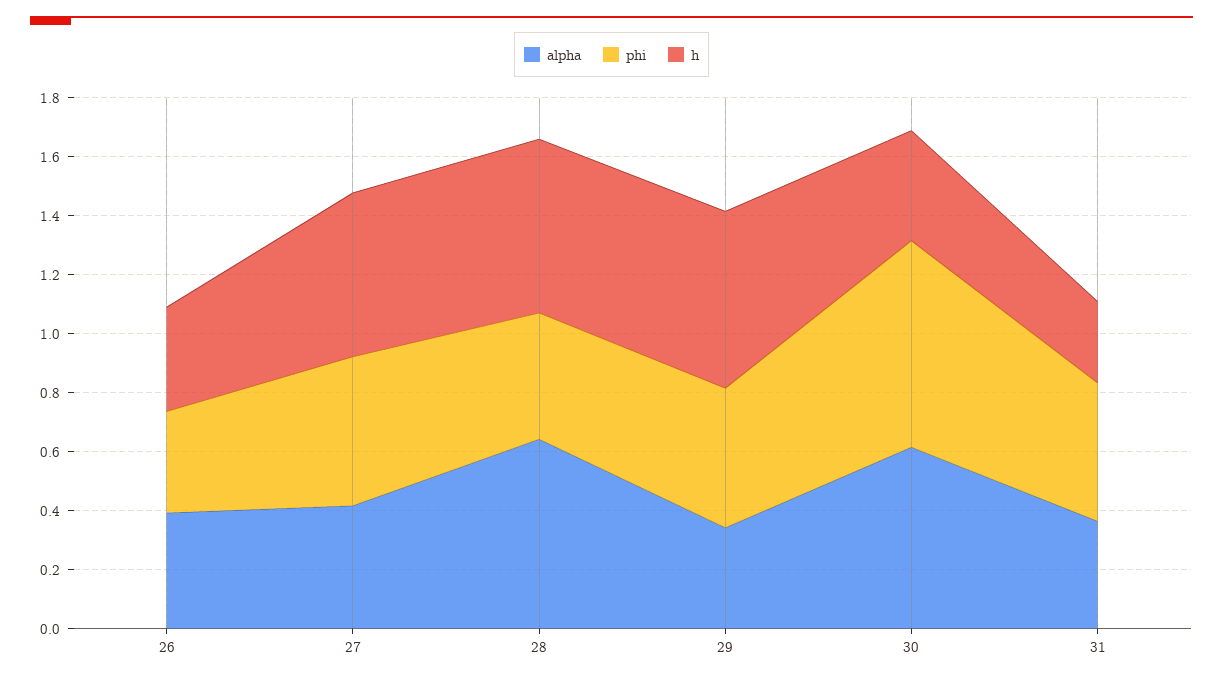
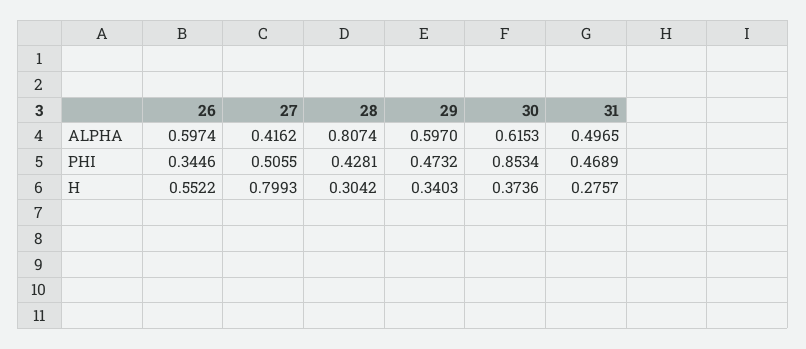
alpha, 26: 0.4 -> 0.5974
h, 26: 0.35 -> 0.5522
h, 27: 0.55 -> 0.7993
alpha, 28: 0.65 -> 0.8074
h, 28: 0.6 -> 0.3042
alpha, 29: 0.35 -> 0.597
h, 29: 0.6 -> 0.3403
phi, 30: 0.7 -> 0.8534
alpha, 31: 0.35 -> 0.4965

